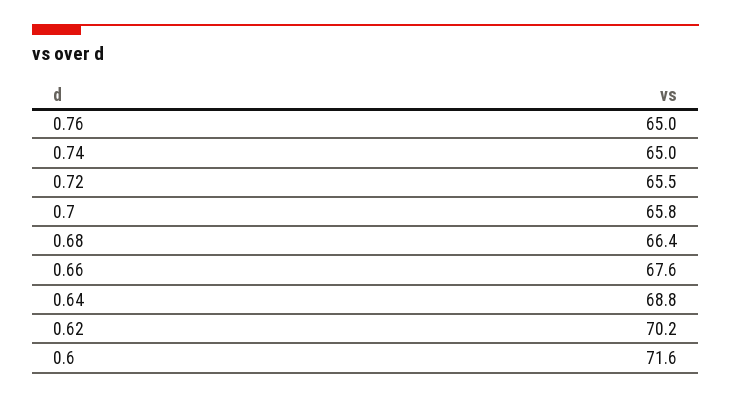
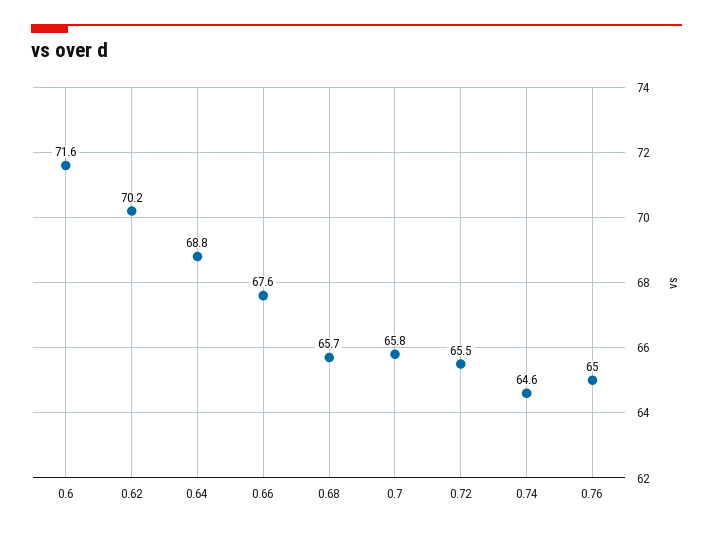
0.74: 65 -> 64.6
0.68: 66.4 -> 65.7

